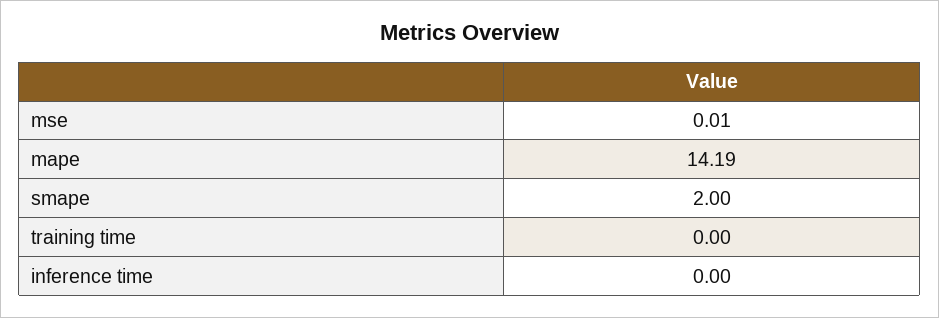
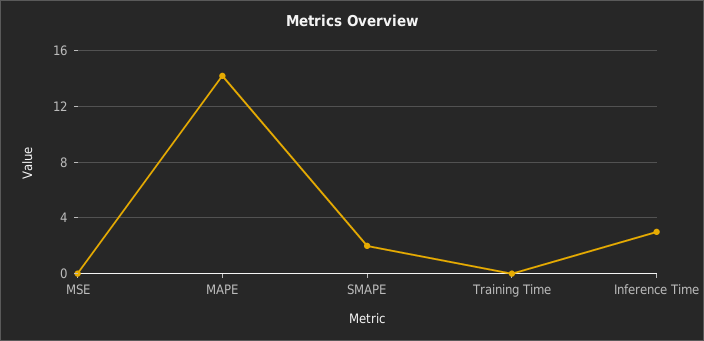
inference time: 0 -> 3

